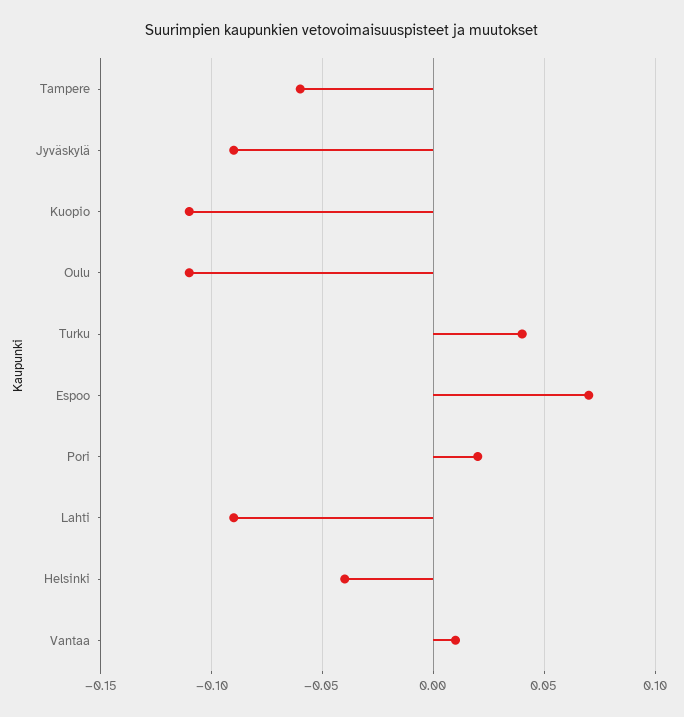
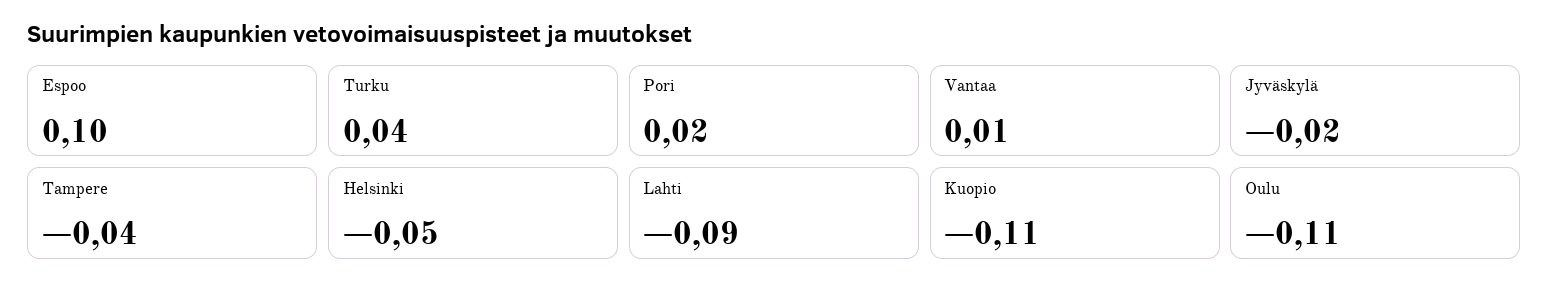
Tampere: -0.06 -> -0.04
Jyväskylä: -0.09 -> -0.02
Espoo: 0.07 -> 0.1
Helsinki: -0.04 -> -0.05

